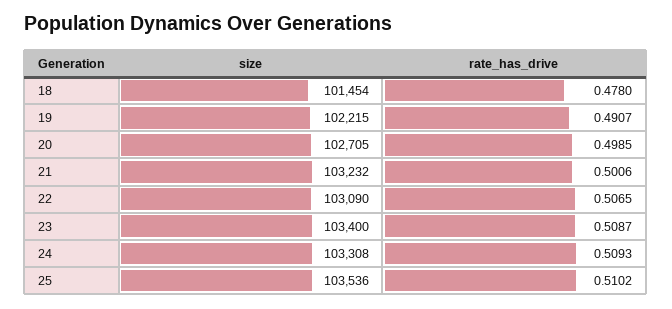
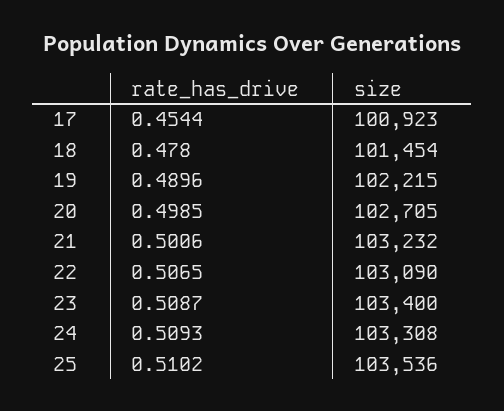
rate_has_drive, 19: 0.4907 -> 0.4896
rate_has_drive, 17: none -> 0.4544
size, 17: none -> 100923

